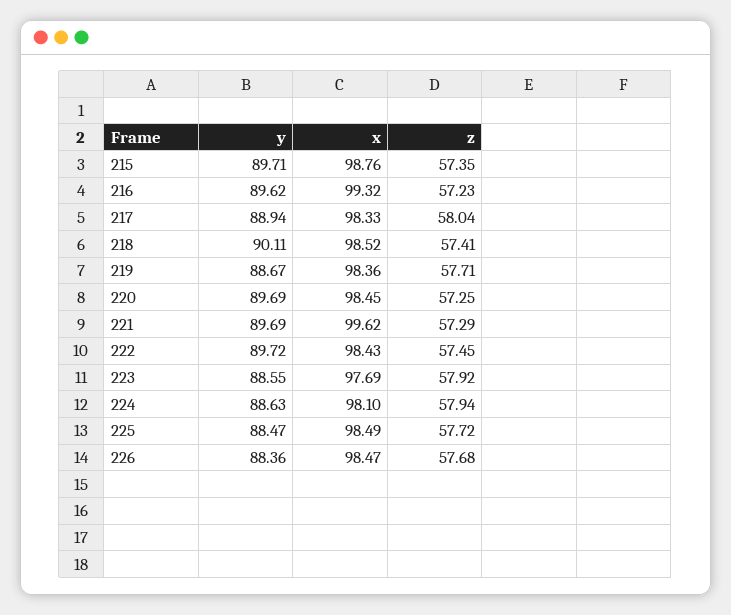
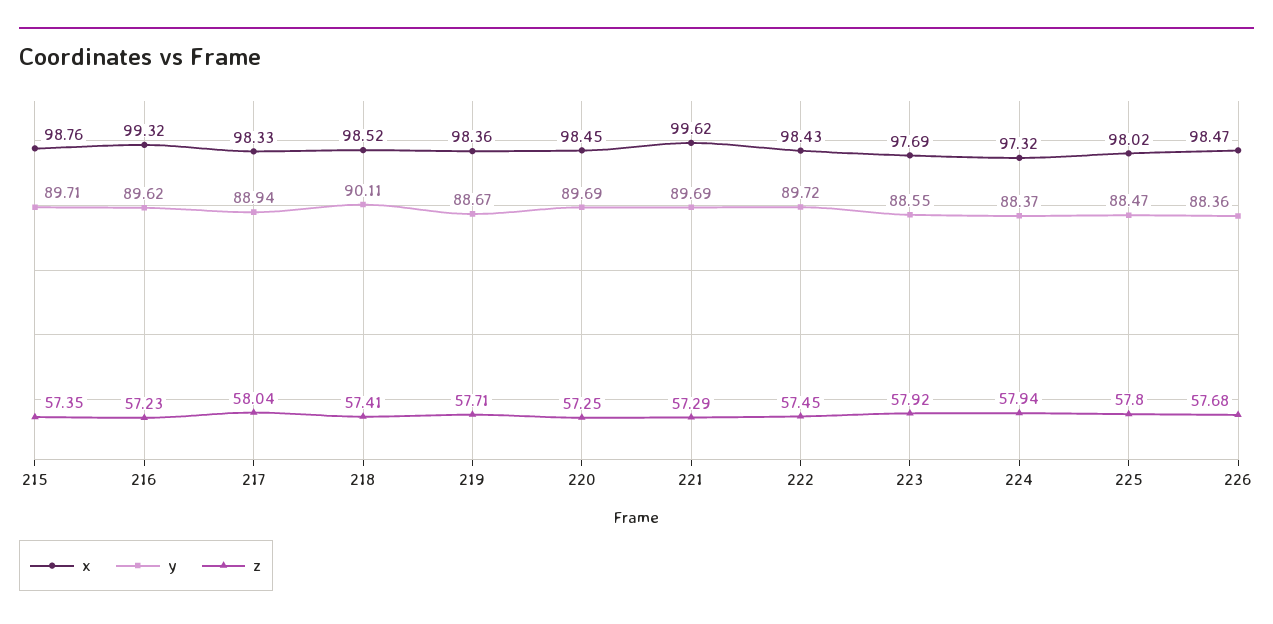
y, 224: 88.63 -> 88.37
x, 224: 98.1 -> 97.32
x, 225: 98.49 -> 98.02
z, 225: 57.72 -> 57.8

